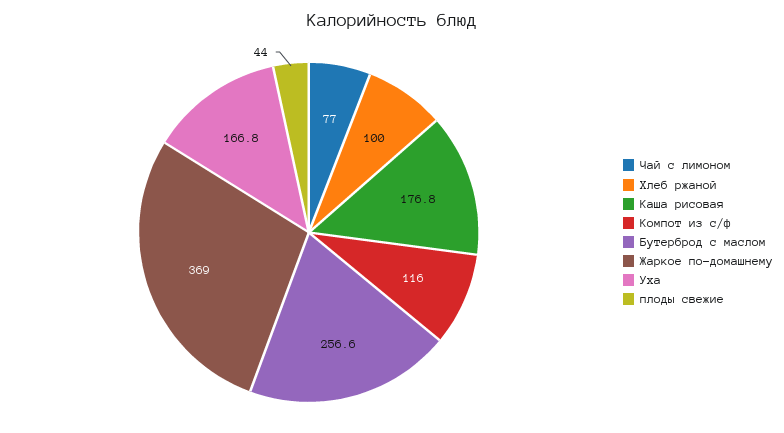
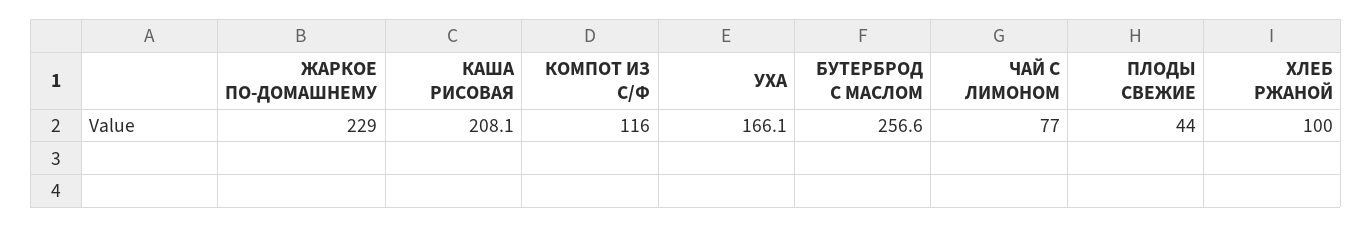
Каша рисовая: 176.8 -> 208.1
Жаркое по-домашнему: 369 -> 229
Уха: 166.8 -> 166.1

